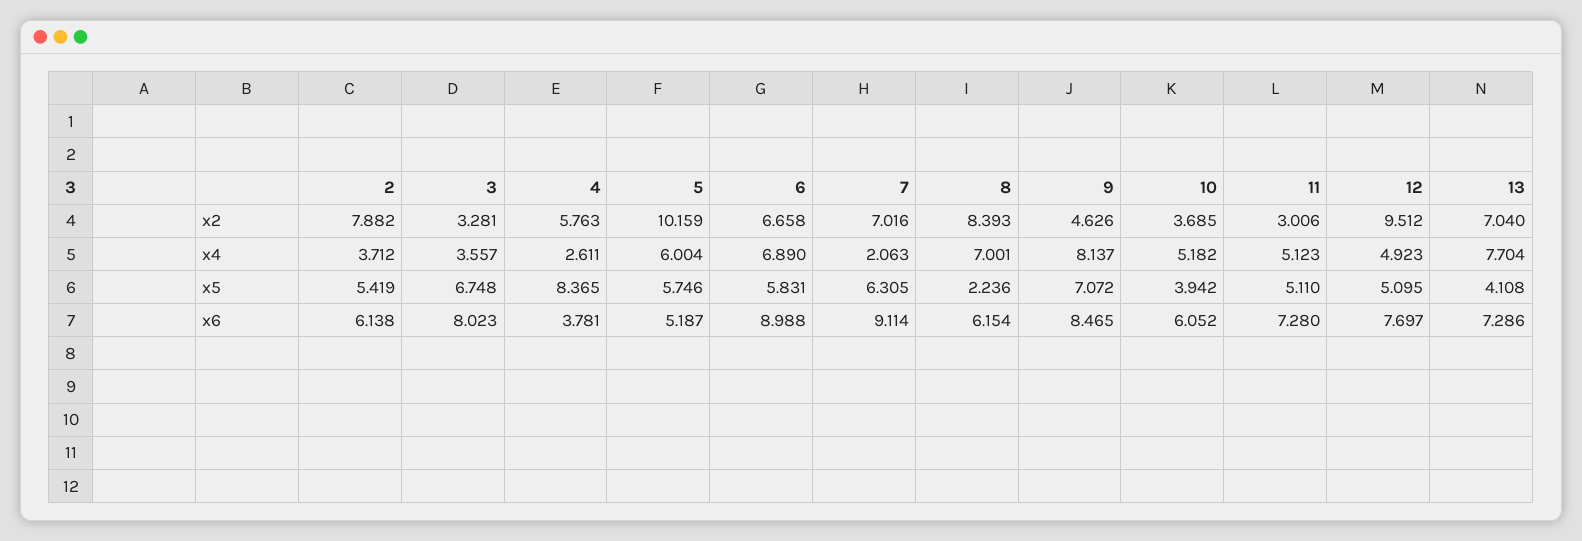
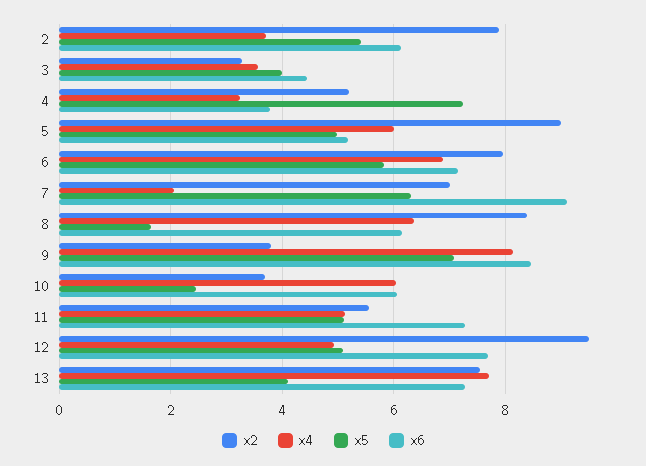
x2, 4: 5.763 -> 5.2
x2, 5: 10.159 -> 9
x2, 6: 6.658 -> 8
x2, 9: 4.626 -> 3.8
x2, 11: 3.006 -> 5.6
x2, 13: 7.04 -> 7.6
x4, 4: 2.611 -> 3.2
x4, 8: 7.001 -> 6.4
x4, 10: 5.182 -> 6
x5, 3: 6.748 -> 4
x5, 4: 8.365 -> 7.2
x5, 5: 5.746 -> 5
x5, 8: 2.236 -> 1.6
x5, 10: 3.942 -> 2.4
x6, 3: 8.023 -> 4.4
x6, 6: 8.988 -> 7.2

